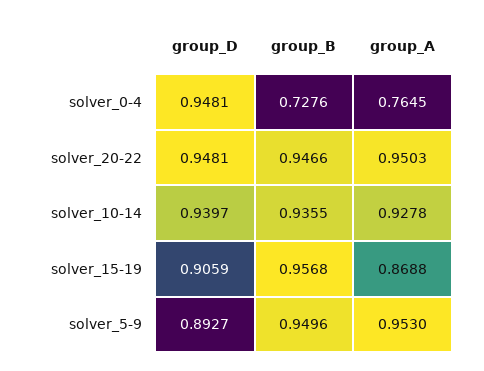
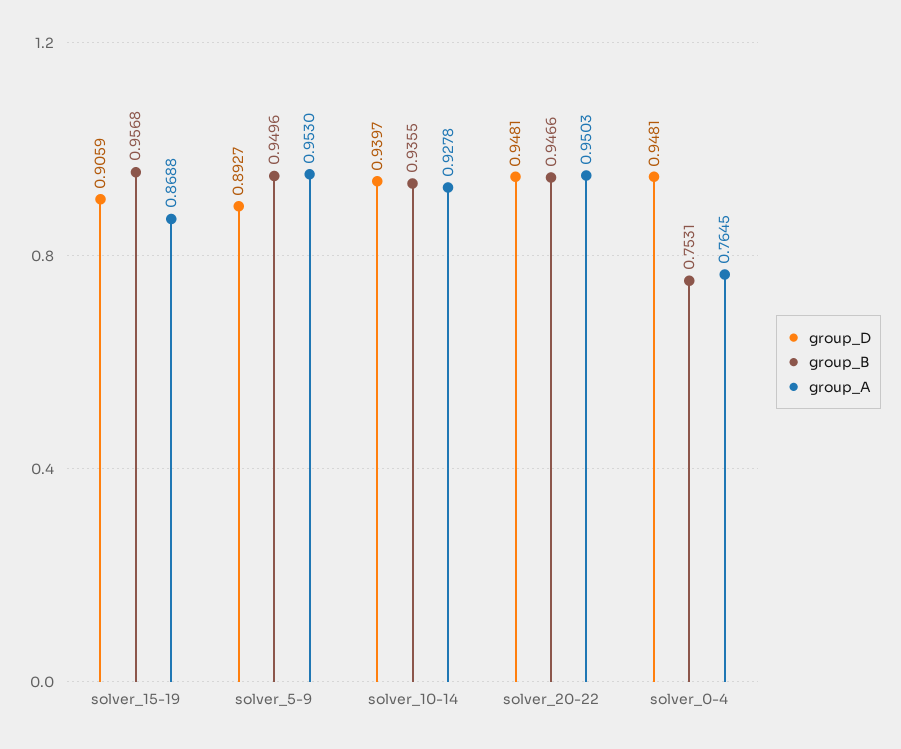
group_B, solver_0-4: 0.7276 -> 0.7531

